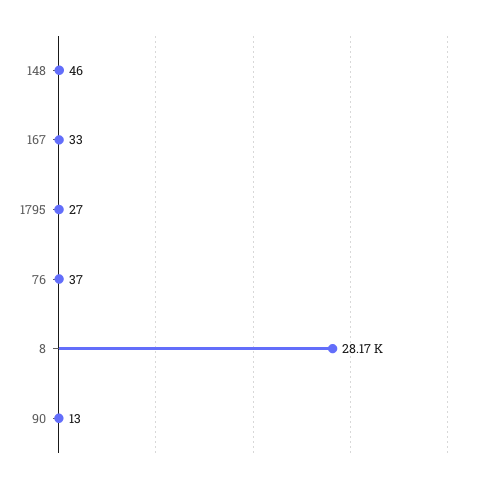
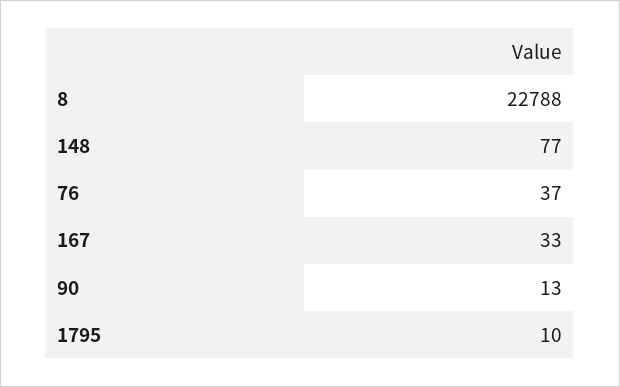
148: 46 -> 77
1795: 27 -> 10
8: 28170 -> 22788

